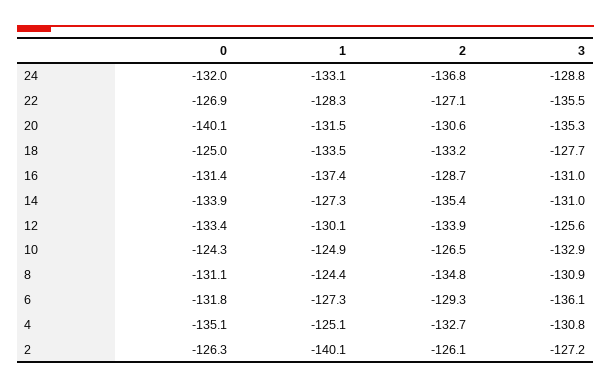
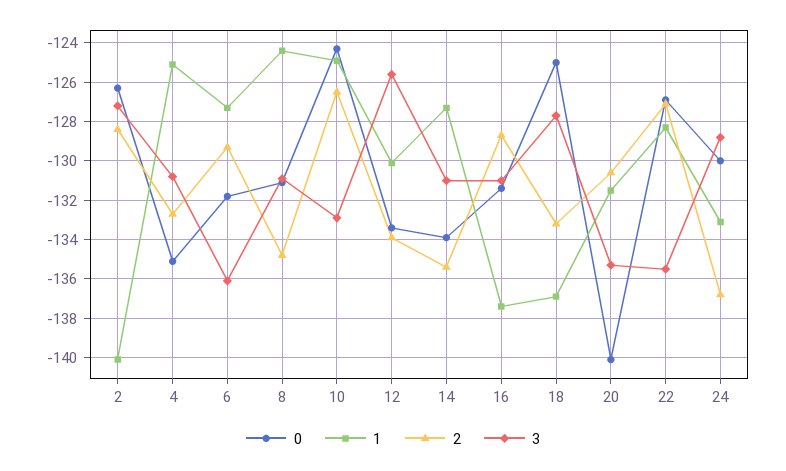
0, 24: -132 -> -130
1, 18: -133.5 -> -137
2, 2: -126.1 -> -128.5

